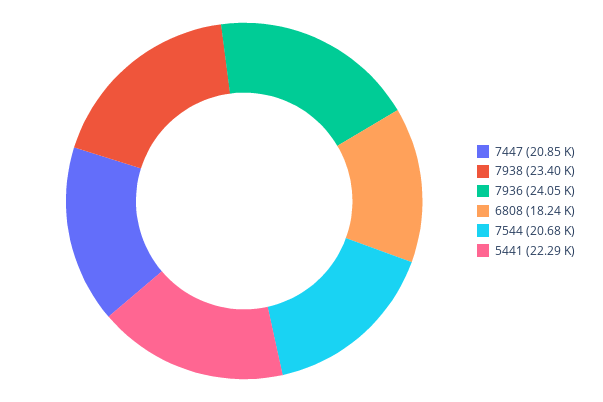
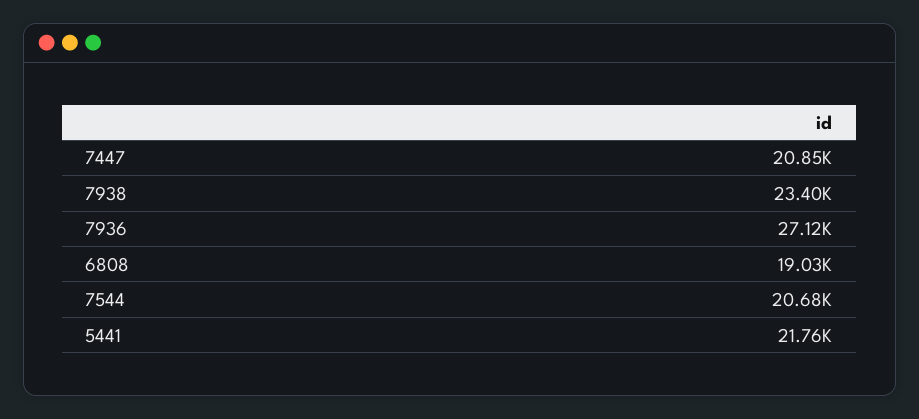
7936: 24050 -> 27120
6808: 18240 -> 19030
5441: 22290 -> 21760

